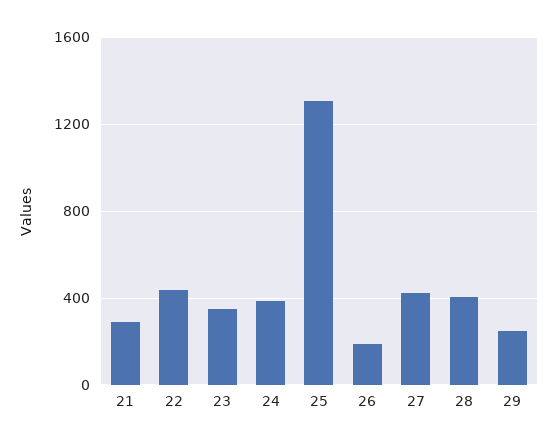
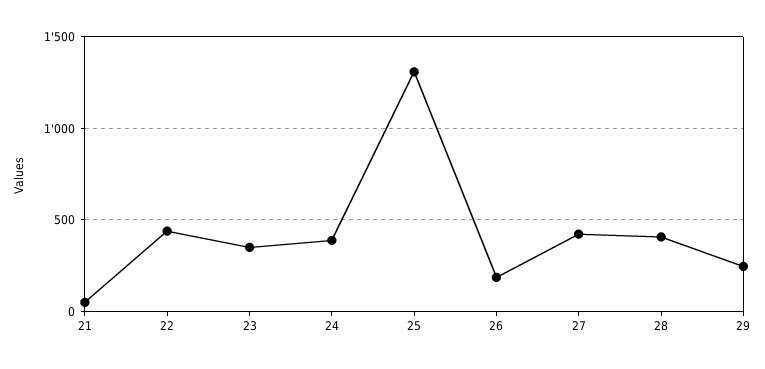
21: 300 -> 50

